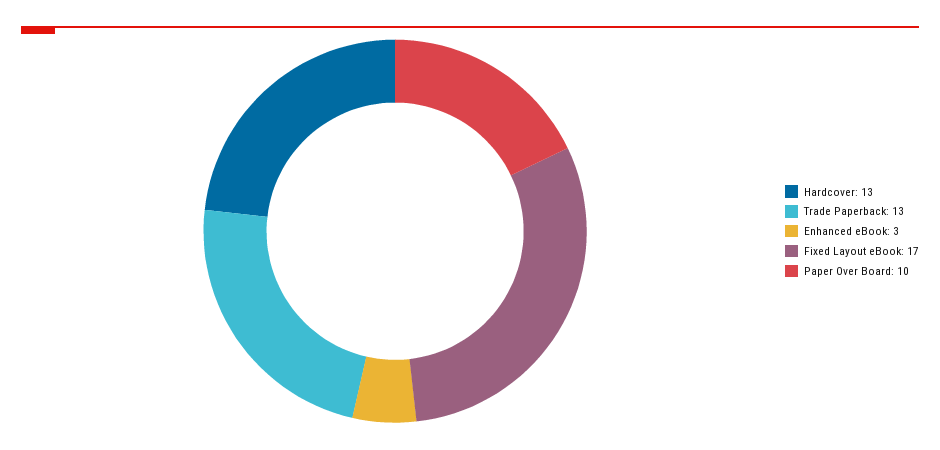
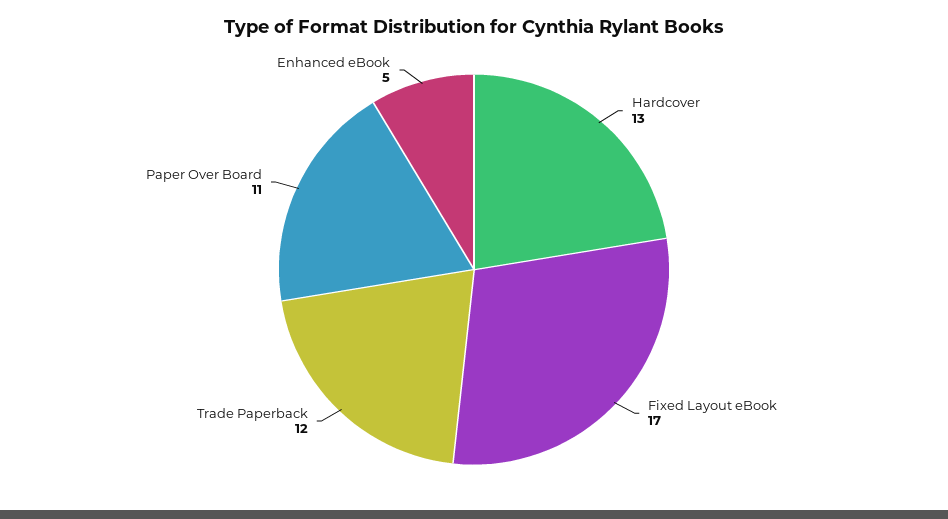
Trade Paperback: 13 -> 12
Enhanced eBook: 3 -> 5
Paper Over Board: 10 -> 11

